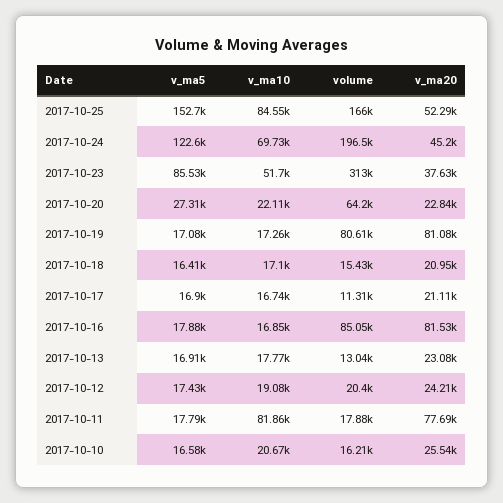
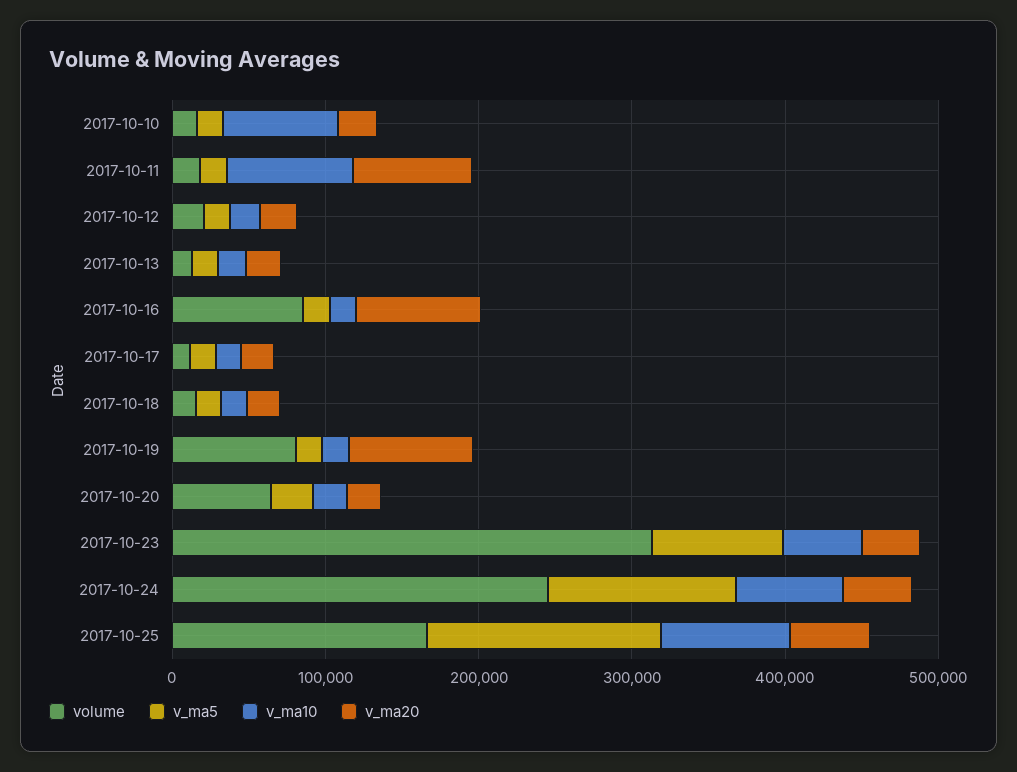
volume, 2017-10-24: 196500 -> 240000
v_ma10, 2017-10-10: 20670 -> 80000

